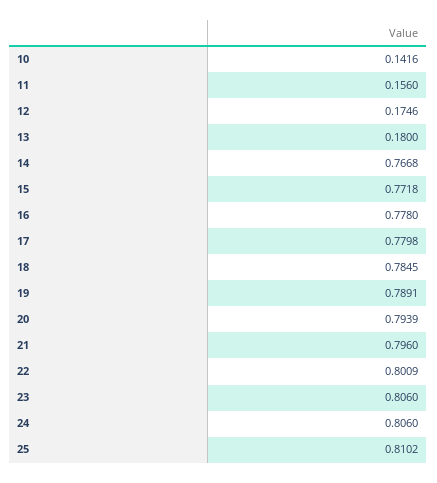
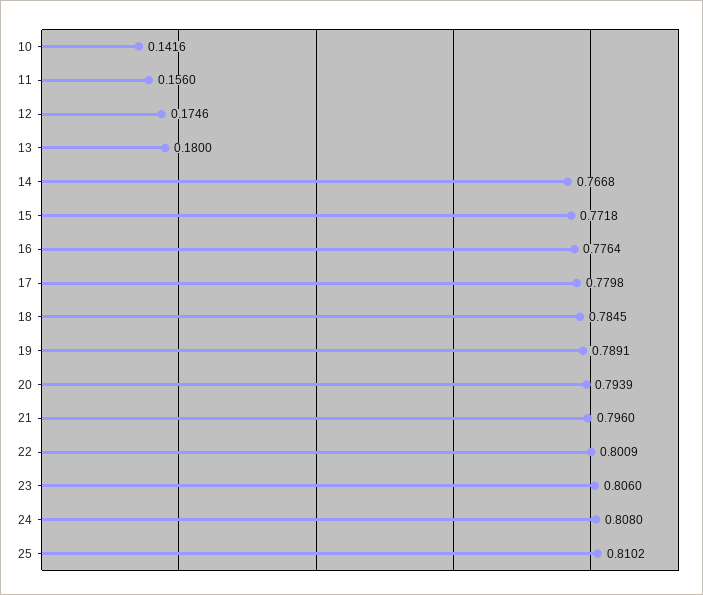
16: 0.778 -> 0.7764
24: 0.806 -> 0.808

